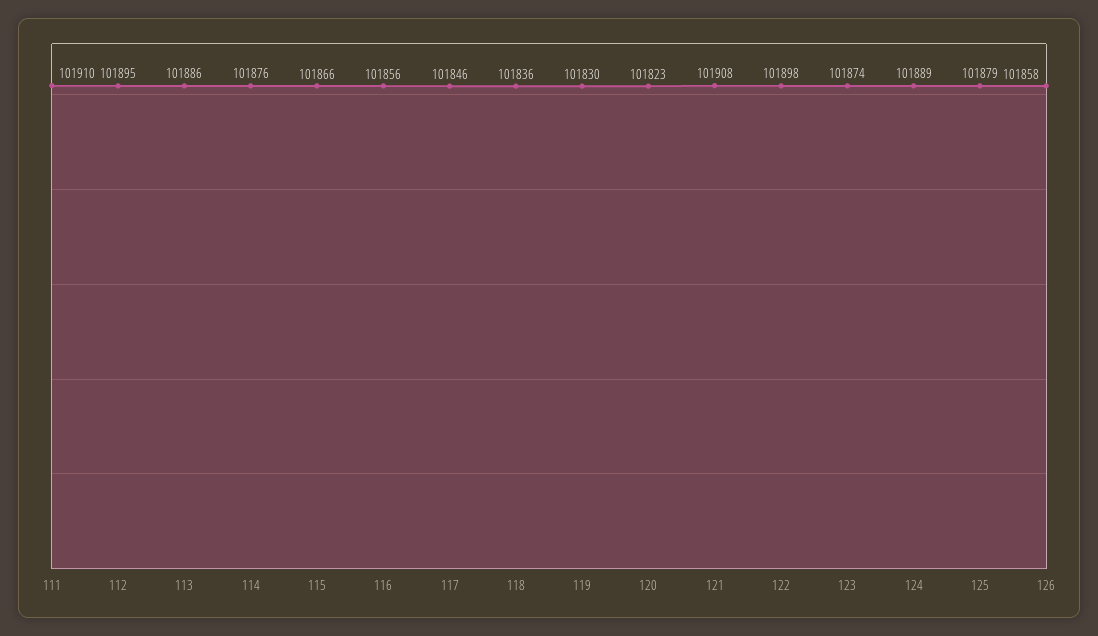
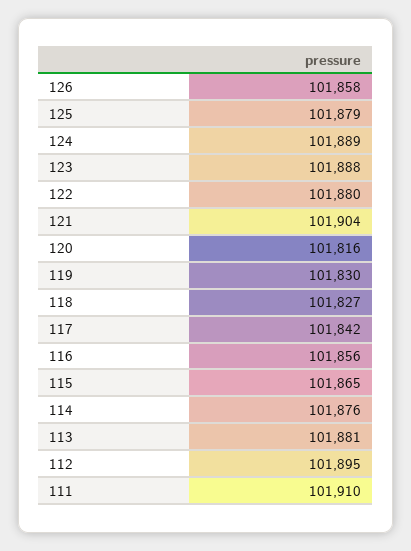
113: 101886 -> 101881
115: 101866 -> 101865
117: 101846 -> 101842
118: 101836 -> 101827
120: 101823 -> 101816
121: 101908 -> 101904
122: 101898 -> 101880
123: 101874 -> 101888

